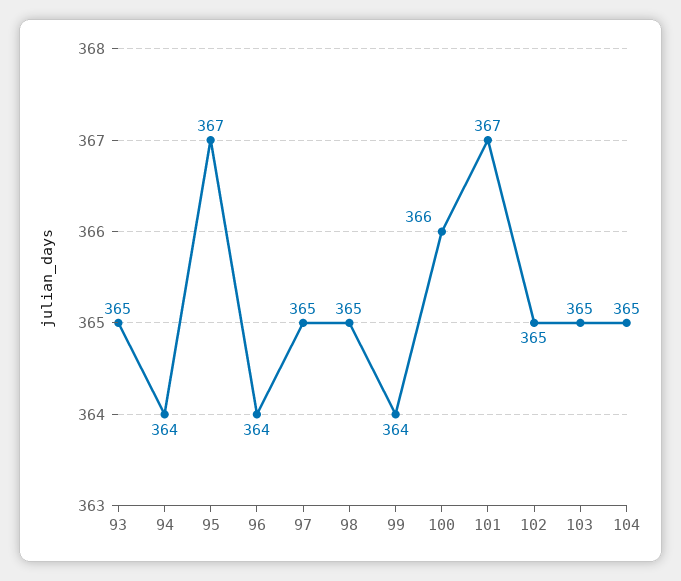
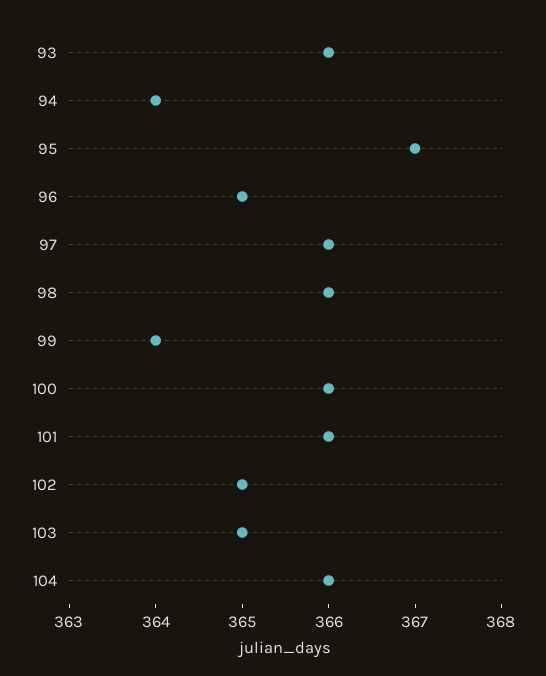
93: 365 -> 366
96: 364 -> 365
97: 365 -> 366
98: 365 -> 366
101: 367 -> 366
104: 365 -> 366

